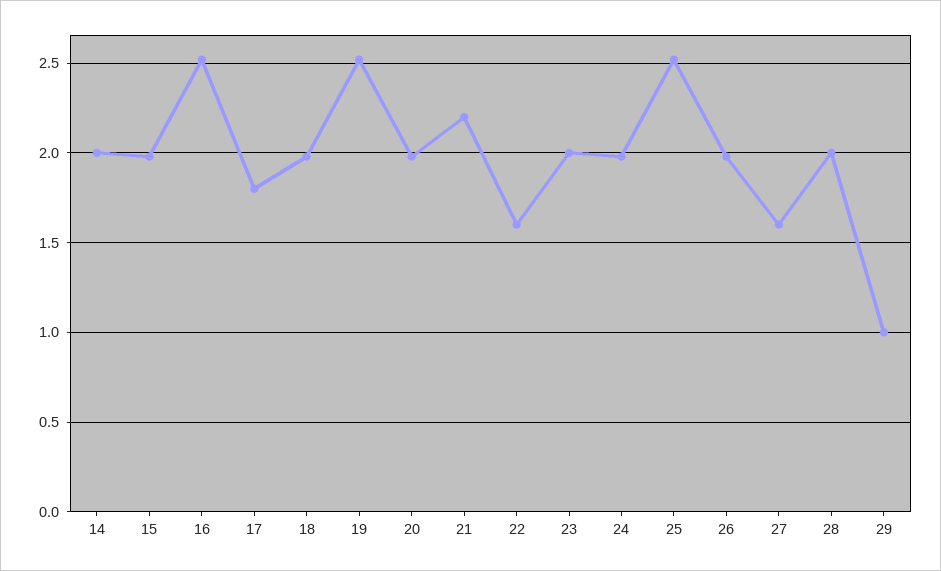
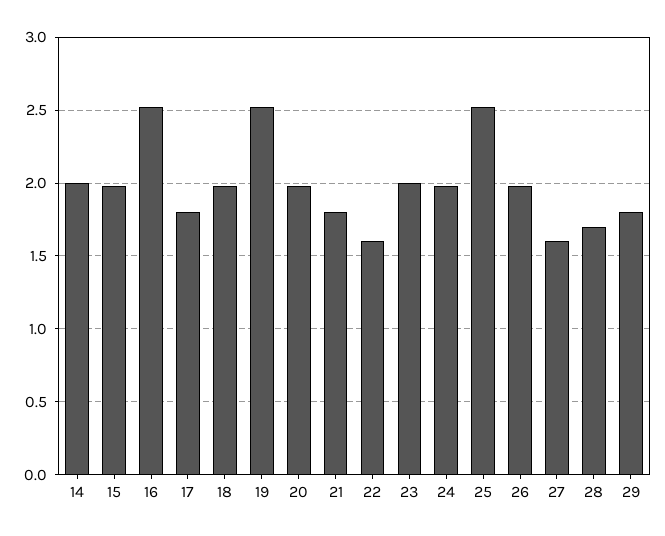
21: 2.2 -> 1.8
28: 2 -> 1.7
29: 1 -> 1.8

